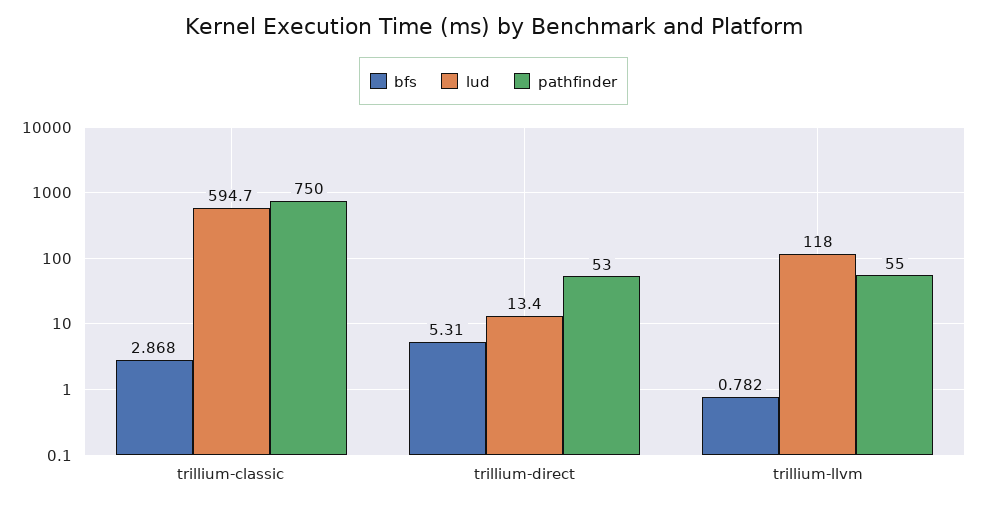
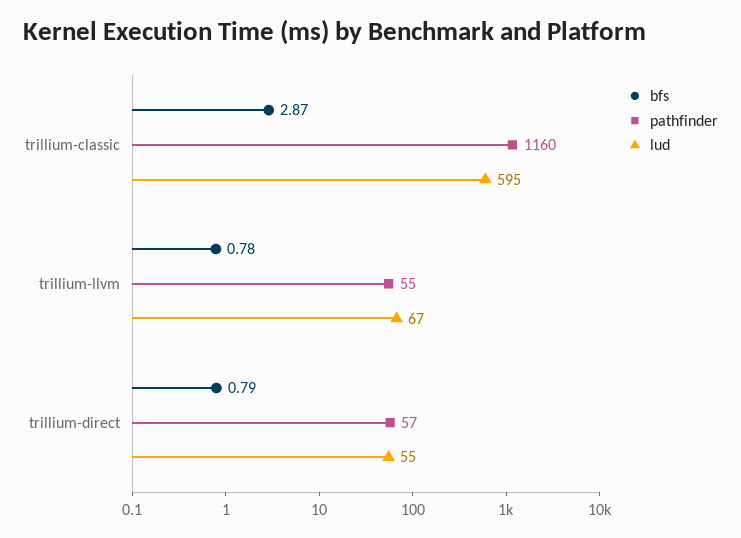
pathfinder, trillium-classic: 750 -> 1160
bfs, trillium-direct: 5.31 -> 0.79
lud, trillium-direct: 13.4 -> 55
pathfinder, trillium-direct: 53 -> 57
lud, trillium-llvm: 118 -> 67

